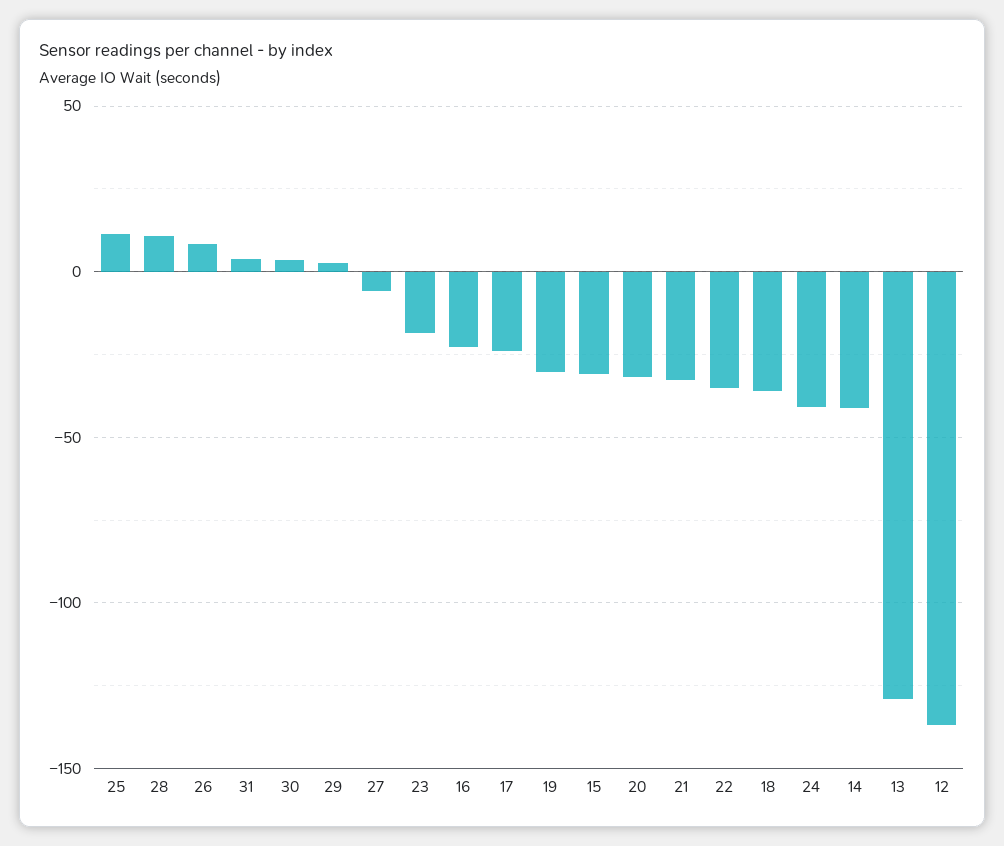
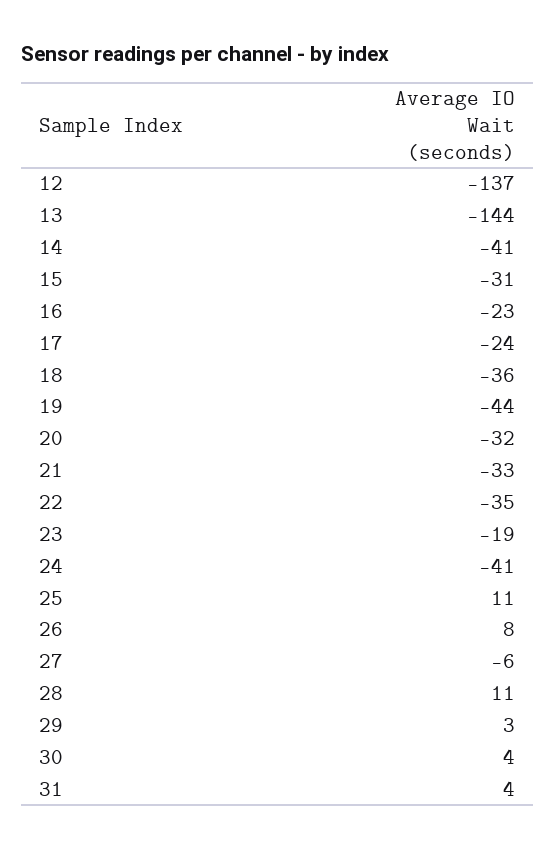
19: -30 -> -44
13: -130 -> -144

